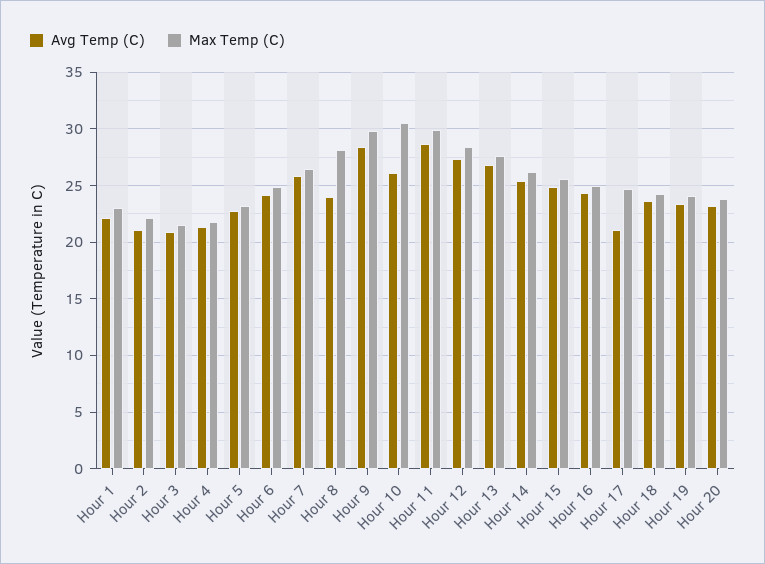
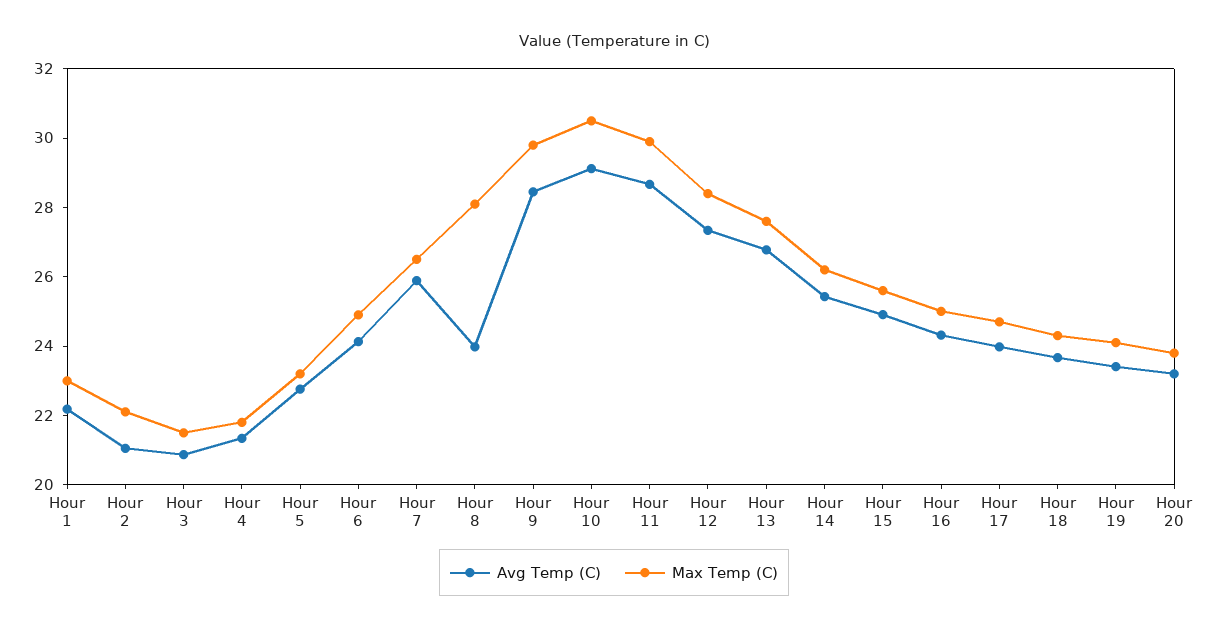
Avg Temp (C), Hour 10: 26 -> 29
Avg Temp (C), Hour 17: 21 -> 24

